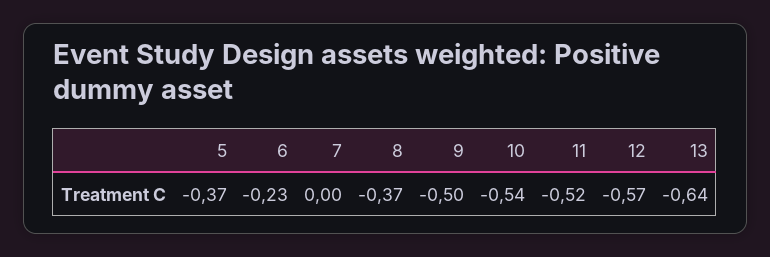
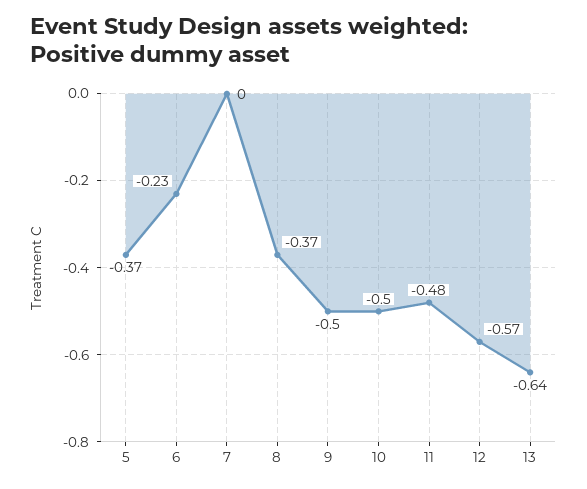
10: -0.54 -> -0.5
11: -0.52 -> -0.48

